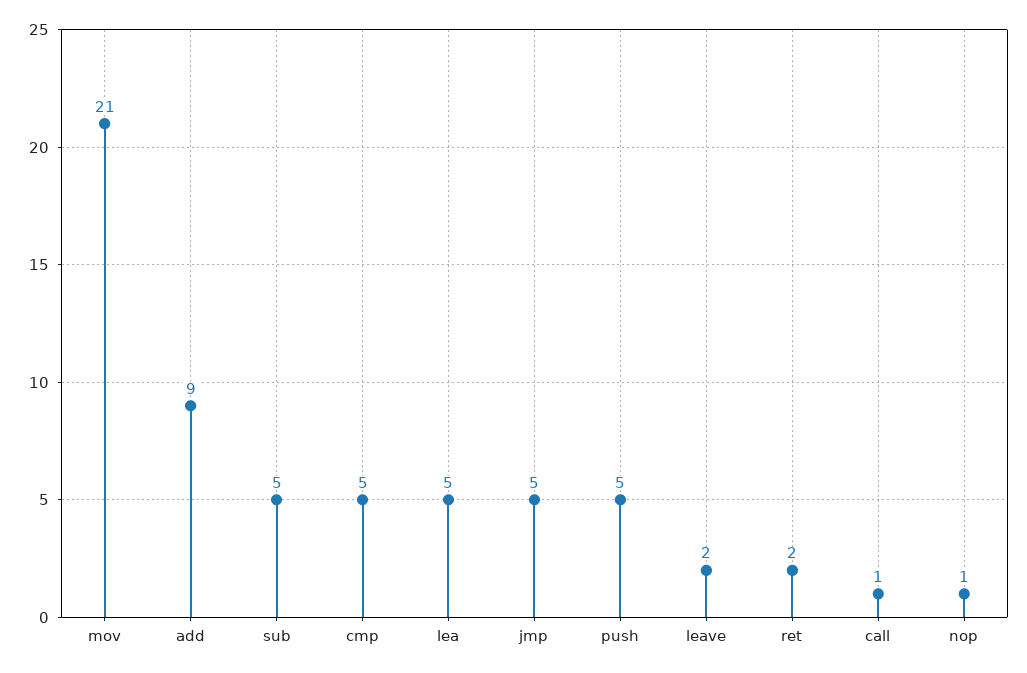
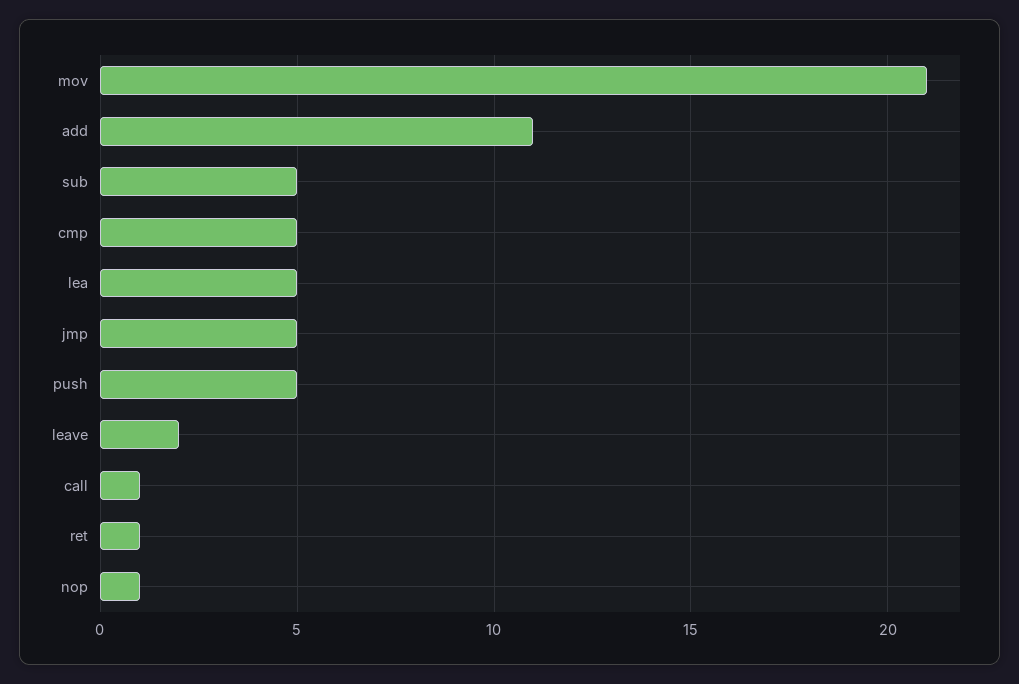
add: 9 -> 11
ret: 2 -> 1

